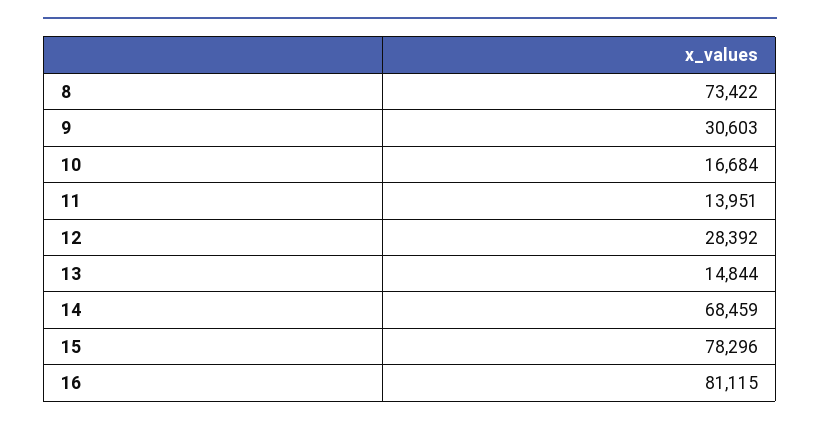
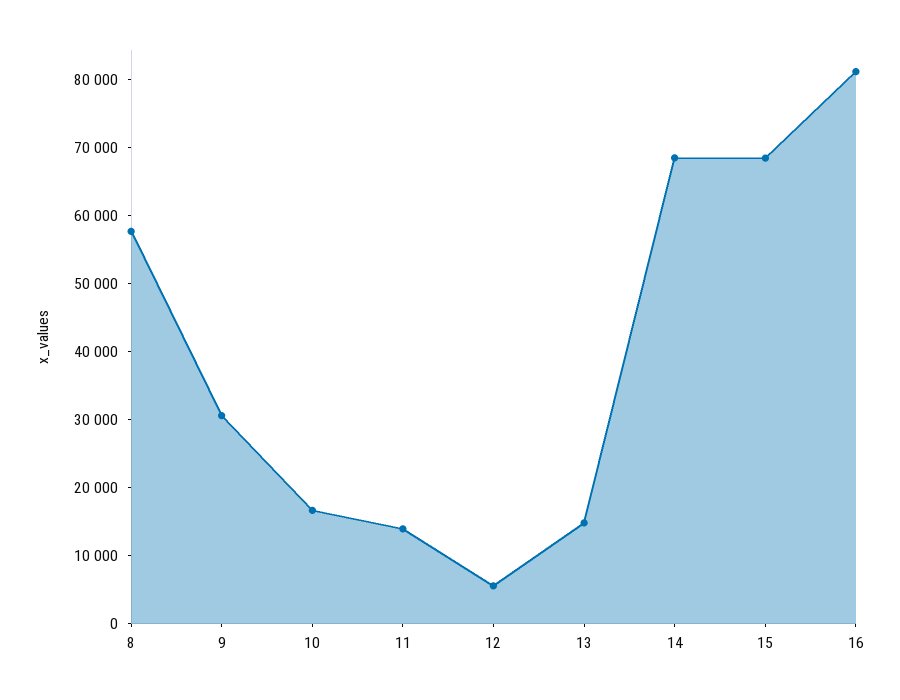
8: 73422 -> 58000
12: 28392 -> 6000
15: 78296 -> 68000

